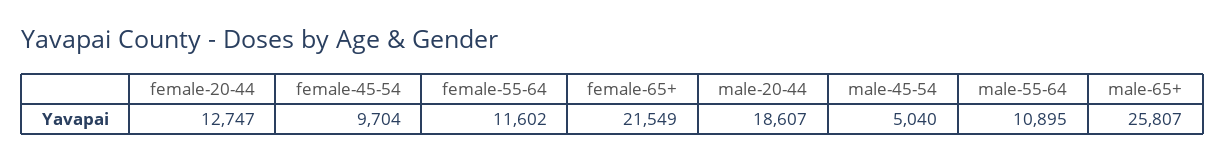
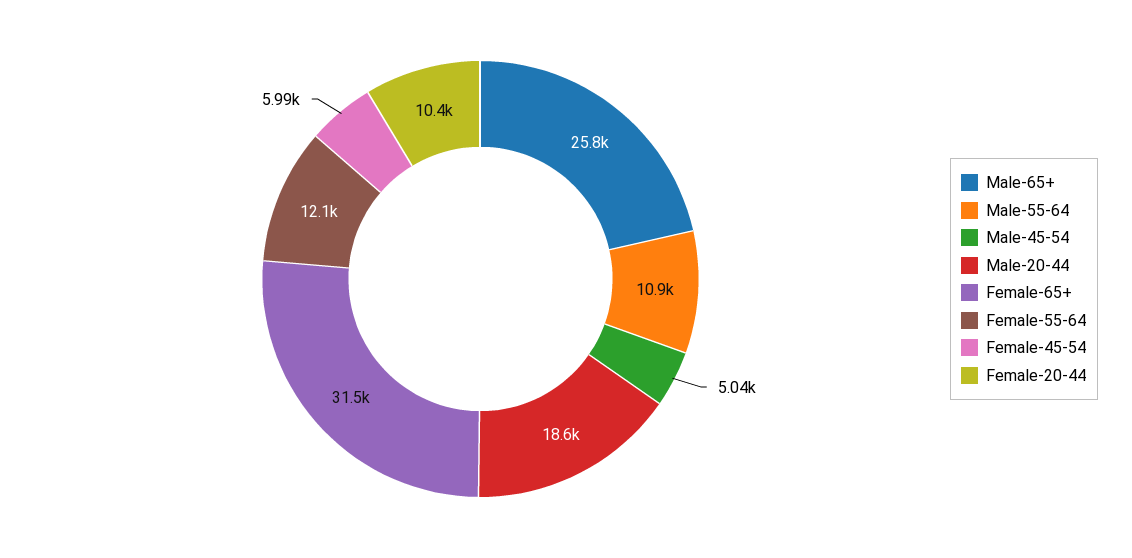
female-20-44: 12747 -> 10400
female-45-54: 9704 -> 5990
female-55-64: 11602 -> 12100
female-65+: 21549 -> 31500

